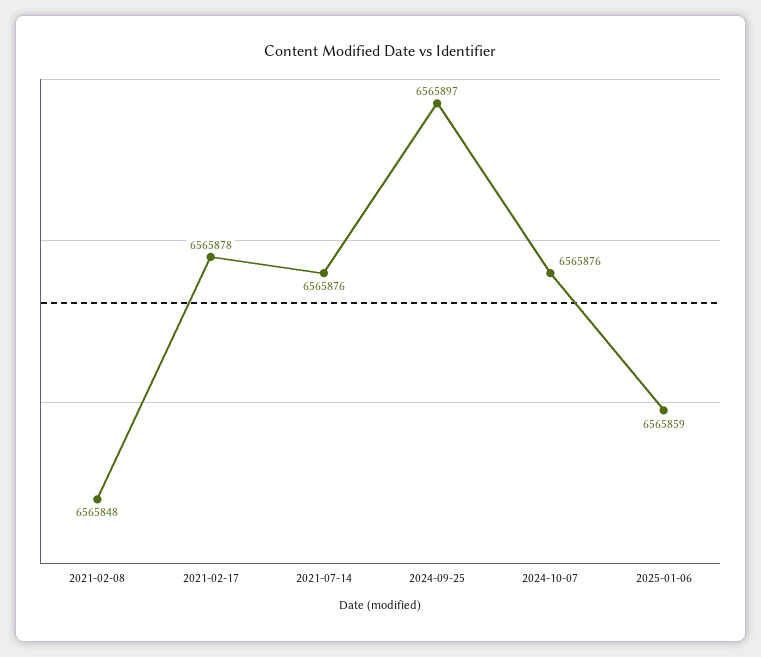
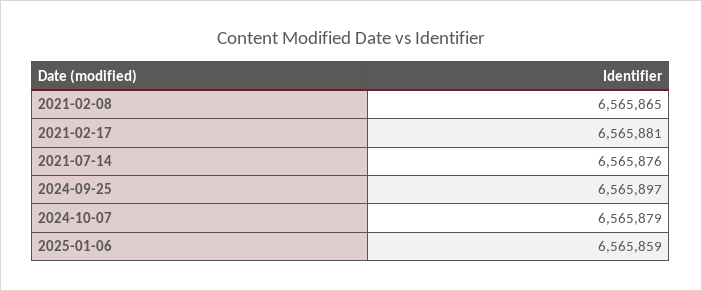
2021-02-08: 6565848 -> 6565865
2021-02-17: 6565878 -> 6565881
2024-10-07: 6565876 -> 6565879

